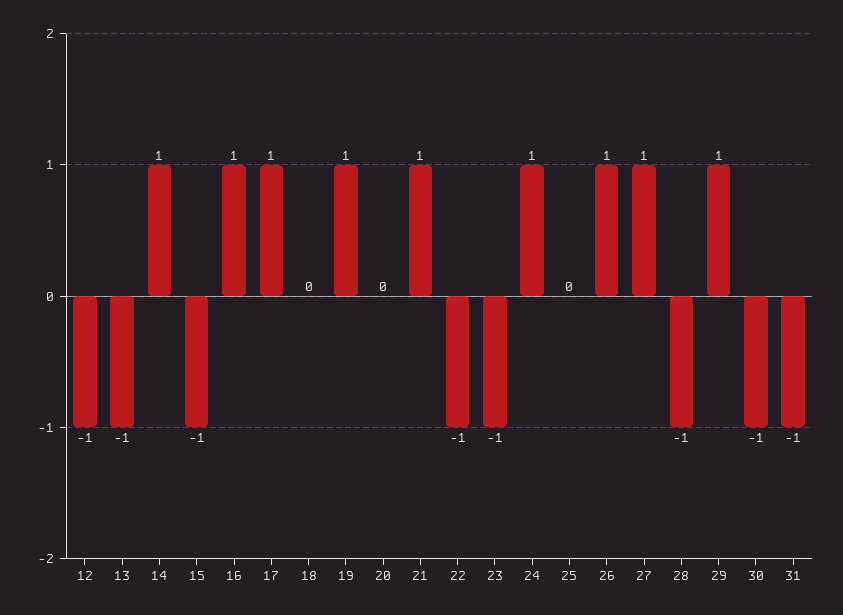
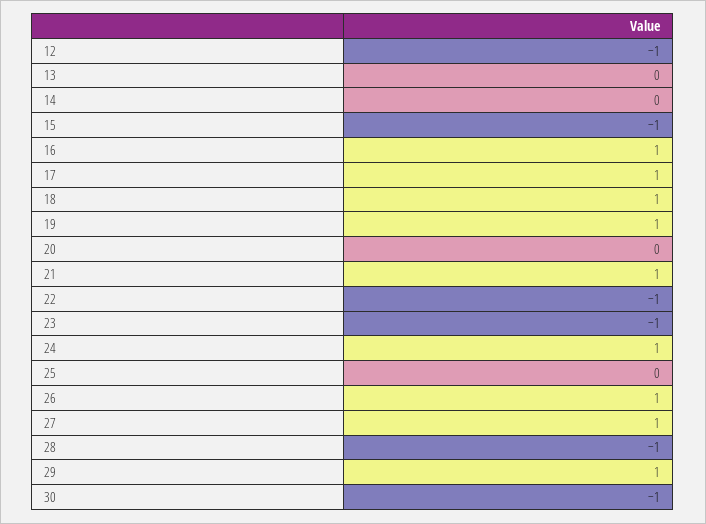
13: -1 -> 0
14: 1 -> 0
18: 0 -> 1
31: -1 -> none

